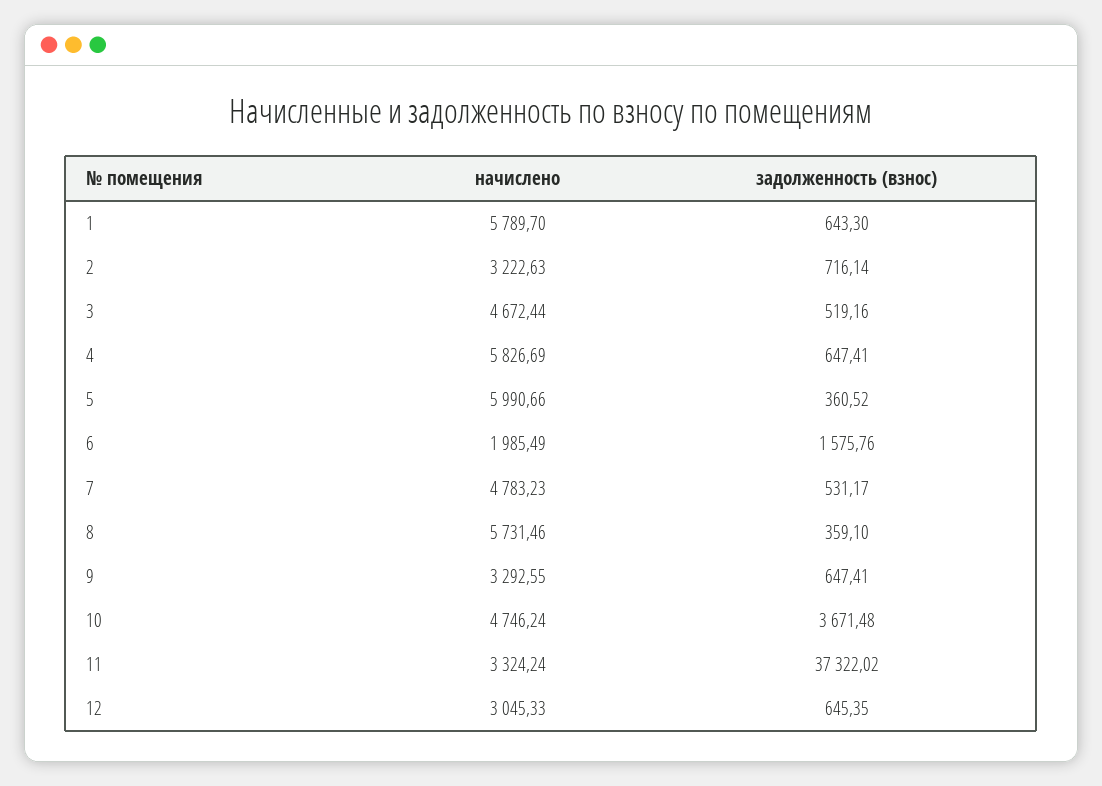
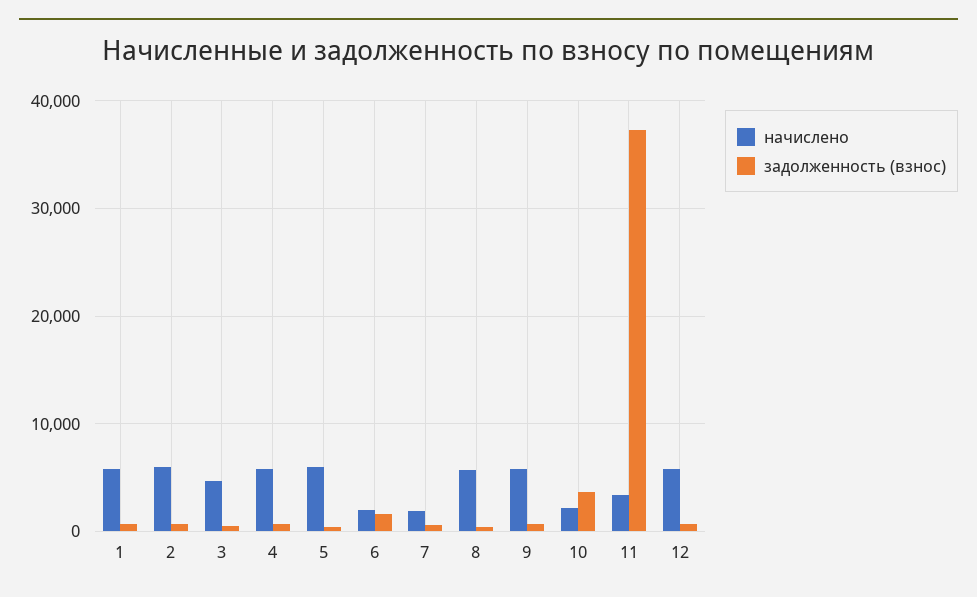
начислено, 2: 3222.63 -> 6000
начислено, 7: 4783.23 -> 2000
начислено, 9: 3292.55 -> 6000
начислено, 10: 4746.24 -> 2000
начислено, 12: 3045.33 -> 6000

